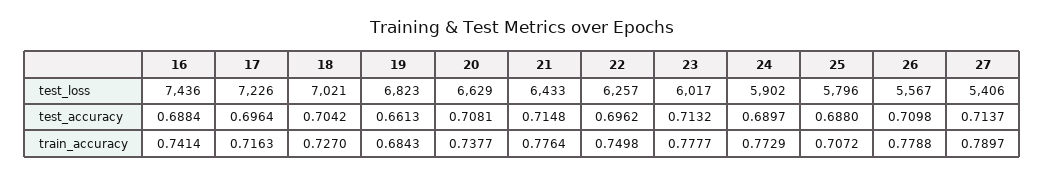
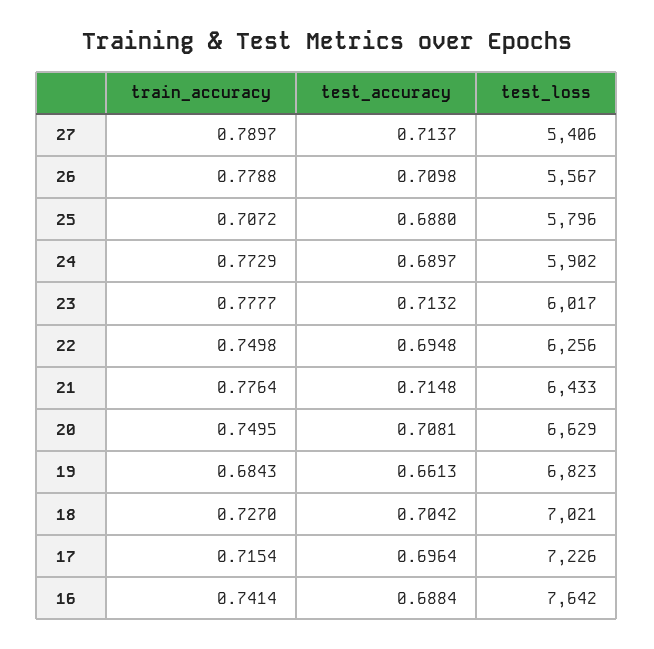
16, test_loss: 7436 -> 7642
22, test_loss: 6257 -> 6256
22, test_accuracy: 0.6962 -> 0.6948
17, train_accuracy: 0.7163 -> 0.7154
20, train_accuracy: 0.7377 -> 0.7495

